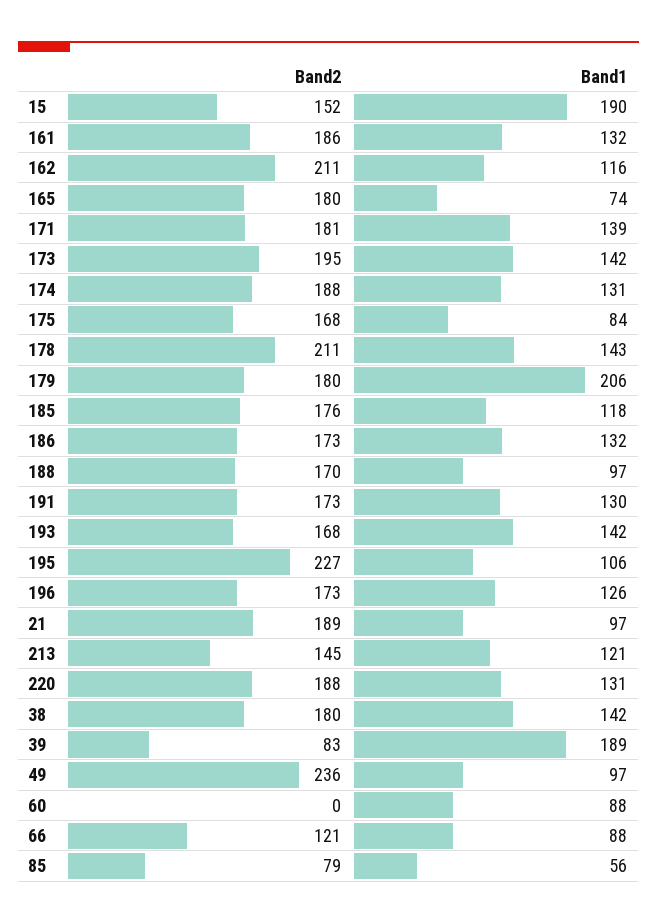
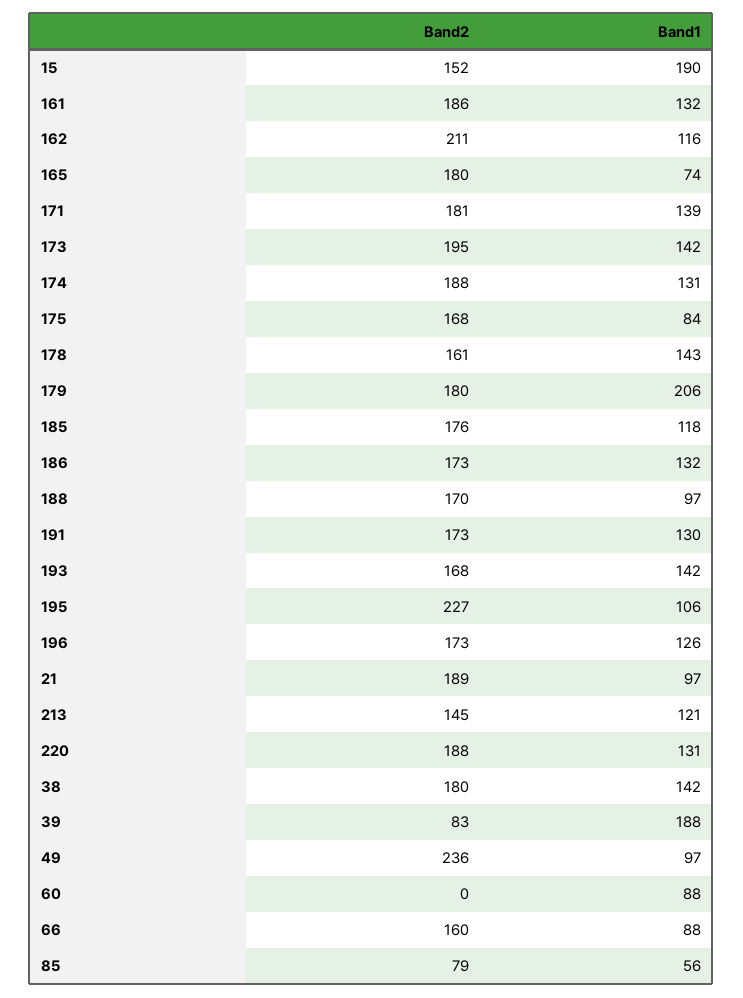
Band2, 178: 211 -> 161
Band1, 39: 189 -> 188
Band2, 66: 121 -> 160

